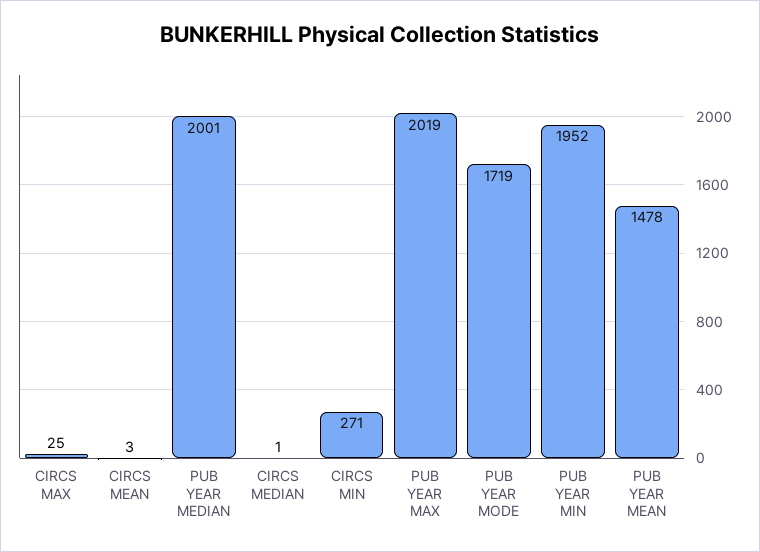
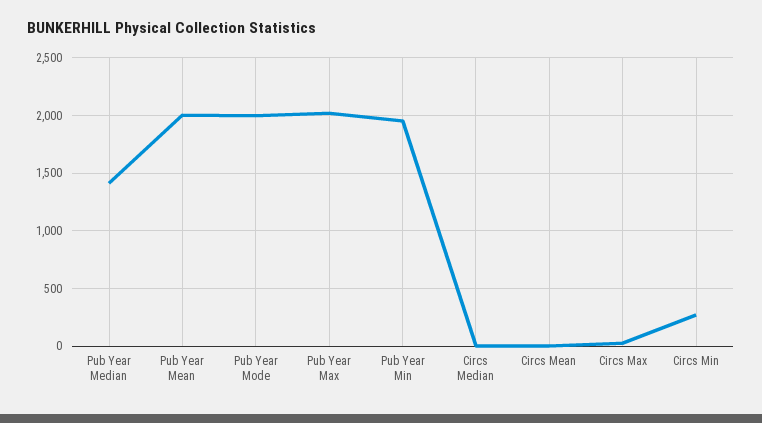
PUB YEAR MEDIAN: 2001 -> 1400
PUB YEAR MODE: 1719 -> 2000
PUB YEAR MEAN: 1478 -> 2000

